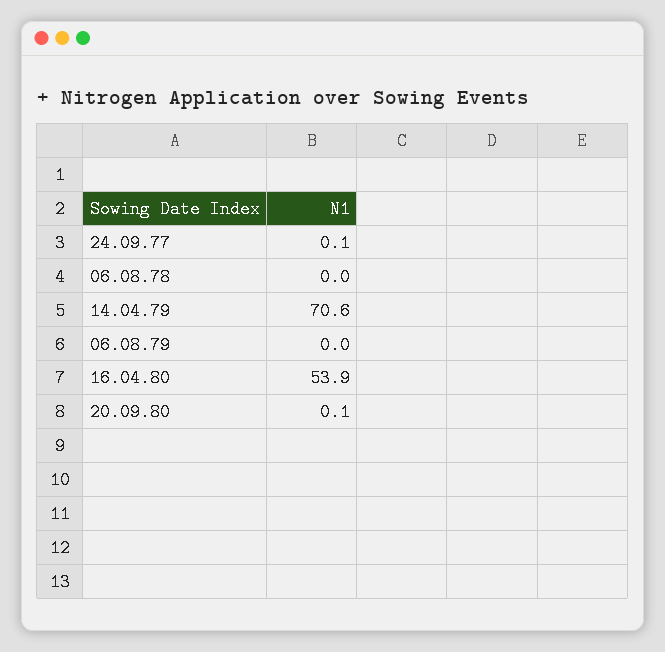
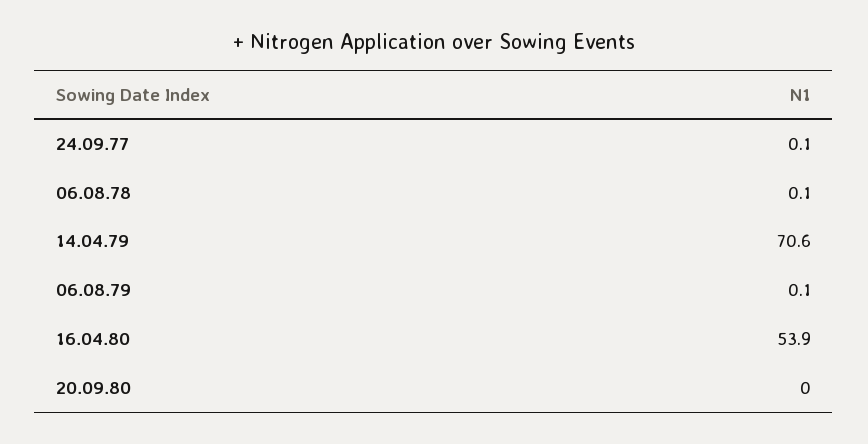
06.08.78: 0 -> 0.1
06.08.79: 0 -> 0.1
20.09.80: 0.1 -> 0

